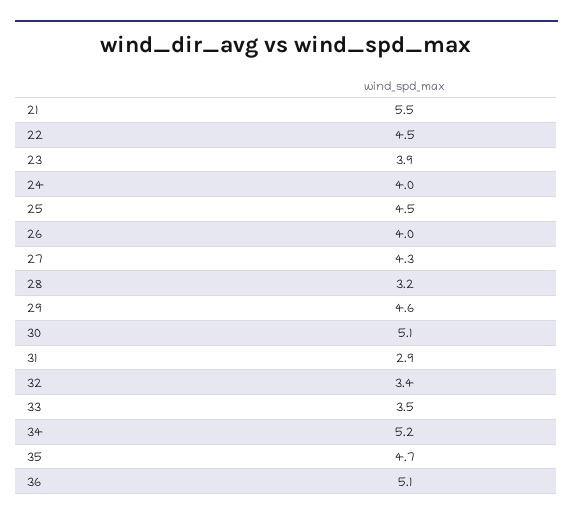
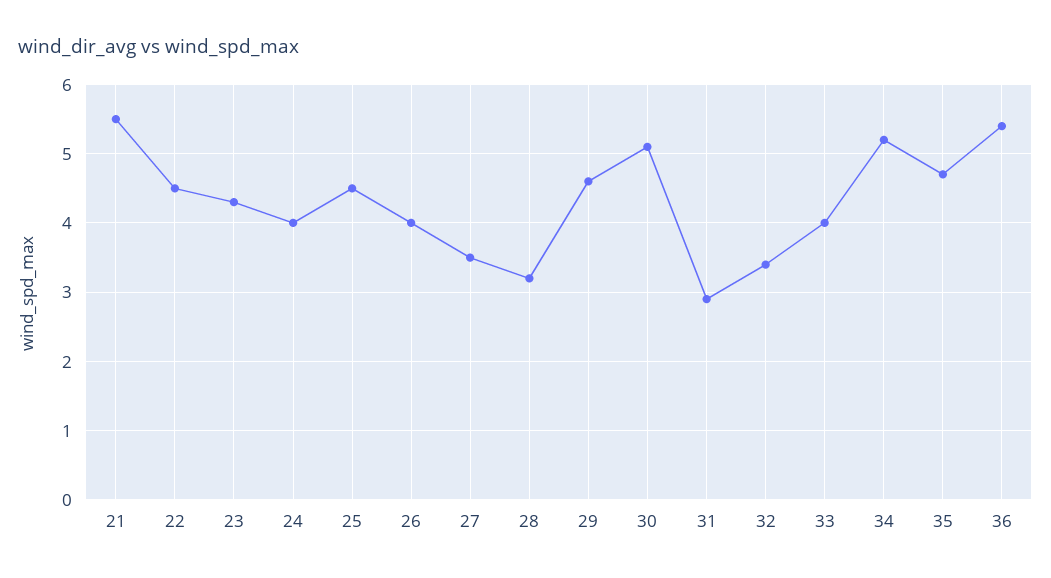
23: 3.9 -> 4.3
27: 4.3 -> 3.5
33: 3.5 -> 4
36: 5.1 -> 5.4

